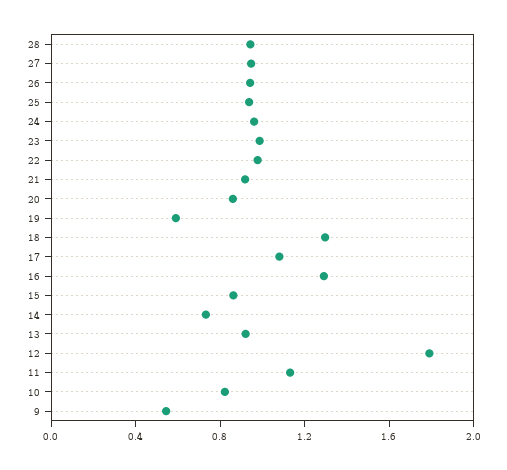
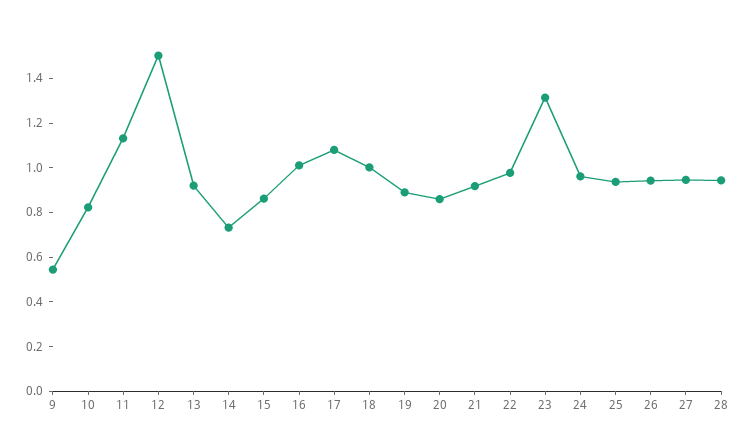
23: 1 -> 1.3
19: 0.6 -> 0.9
18: 1.3 -> 1
16: 1.3 -> 1
12: 1.8 -> 1.5

